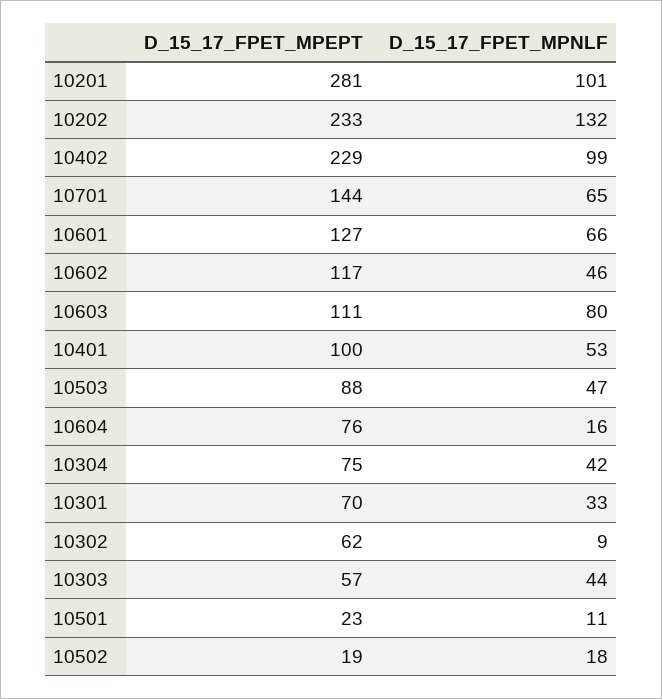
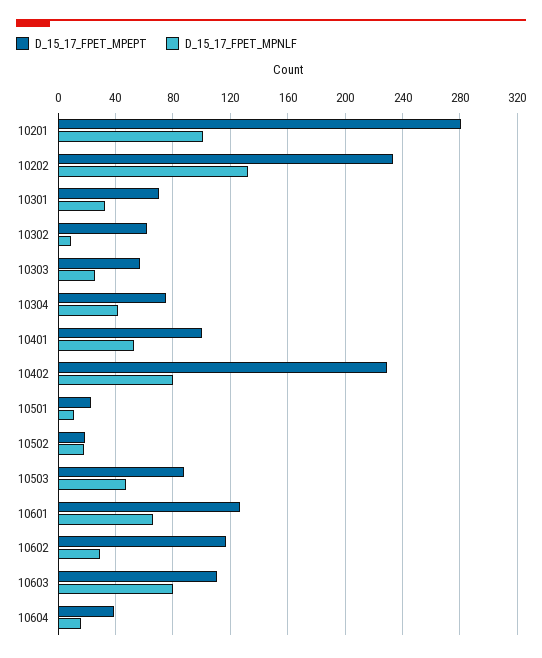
D_15_17_FPET_MPNLF, 10402: 99 -> 80
D_15_17_FPET_MPEPT, 10701: 144 -> none
D_15_17_FPET_MPNLF, 10701: 65 -> none
D_15_17_FPET_MPNLF, 10602: 46 -> 30
D_15_17_FPET_MPEPT, 10604: 76 -> 40
D_15_17_FPET_MPNLF, 10303: 44 -> 25

